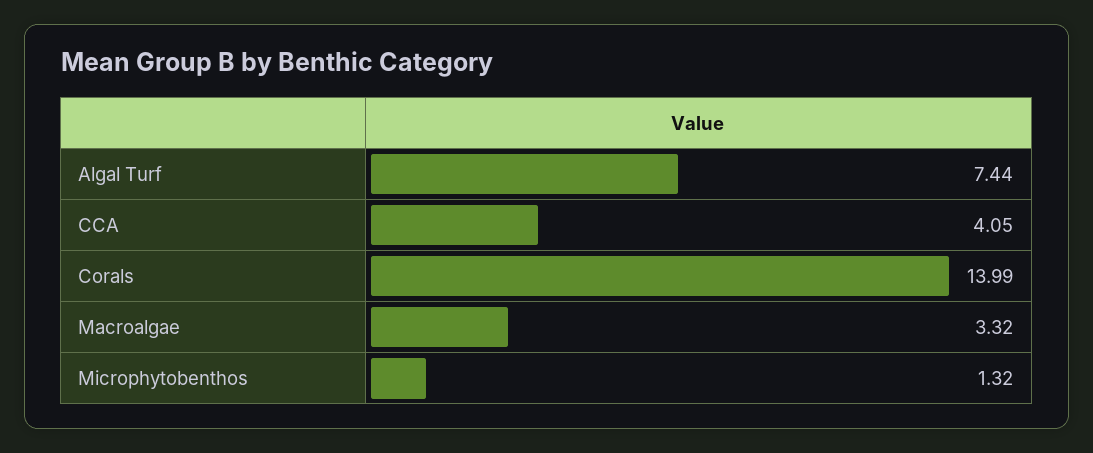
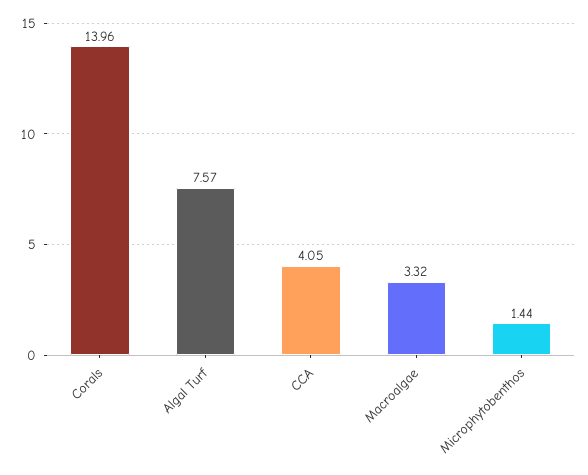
Algal Turf: 7.44 -> 7.57
Corals: 13.99 -> 13.96
Microphytobenthos: 1.32 -> 1.44

